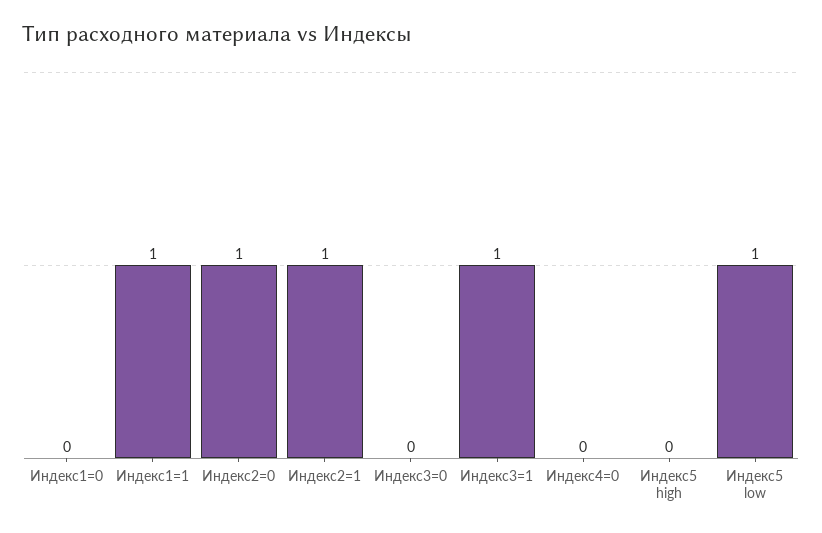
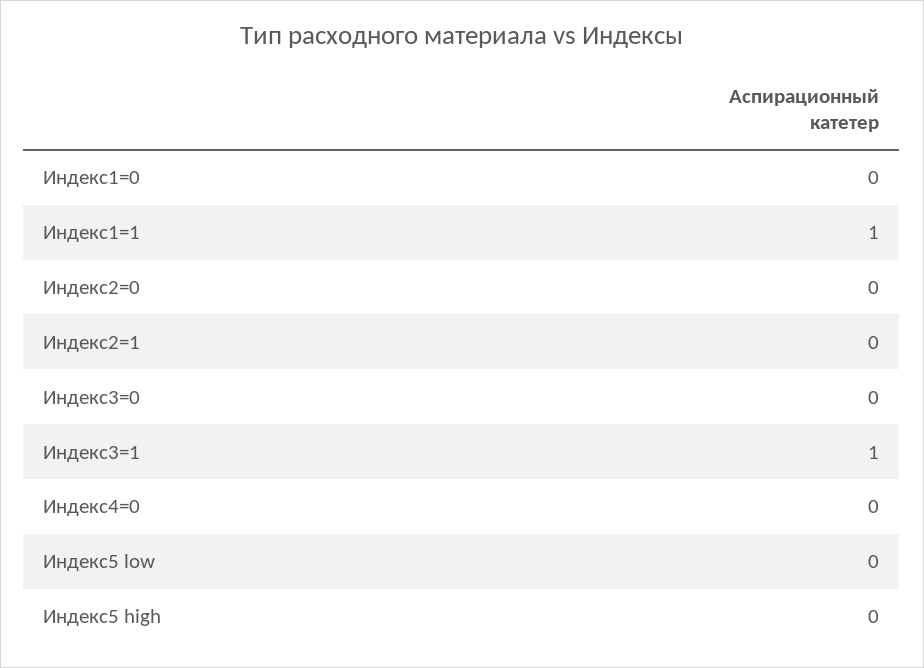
Индекс2=0: 1 -> 0
Индекс2=1: 1 -> 0
Индекс5 low: 1 -> 0

